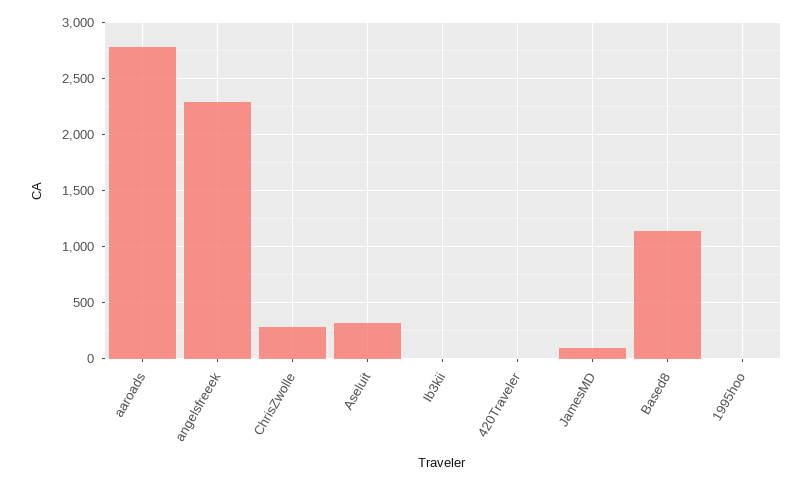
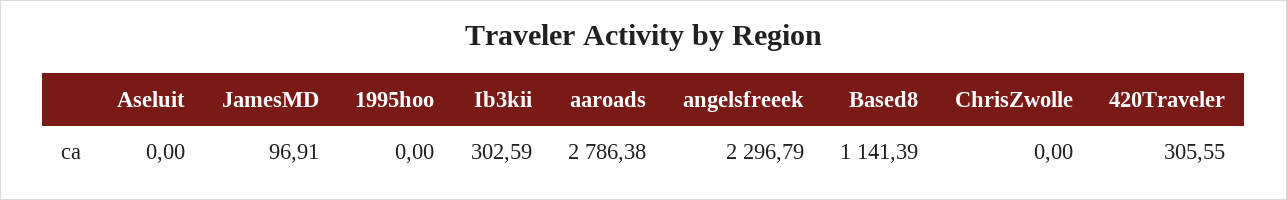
ChrisZwolle: 300 -> 0
Aseluit: 300 -> 0
Ib3kii: 0 -> 302.59
420Traveler: 0 -> 305.55

